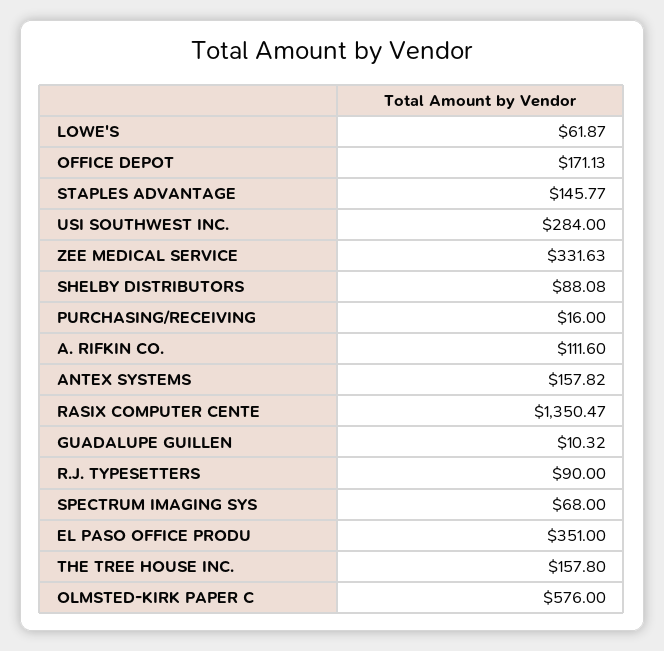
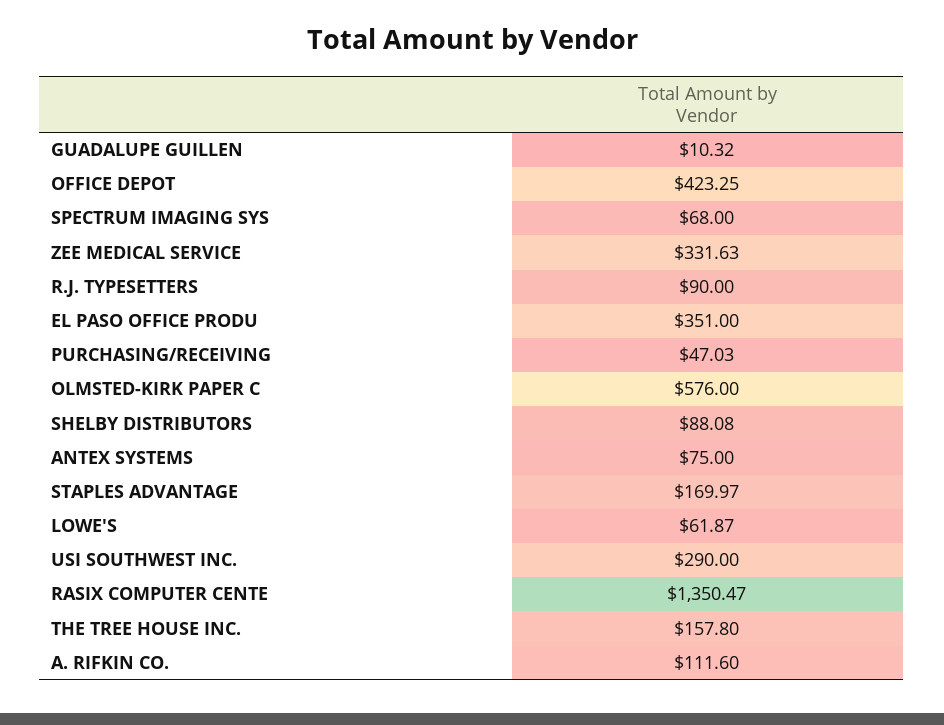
OFFICE DEPOT: 171.13 -> 423.25
STAPLES ADVANTAGE: 145.77 -> 169.97
USI SOUTHWEST INC.: 284 -> 290
PURCHASING/RECEIVING: 16 -> 47.03
ANTEX SYSTEMS: 157.82 -> 75

